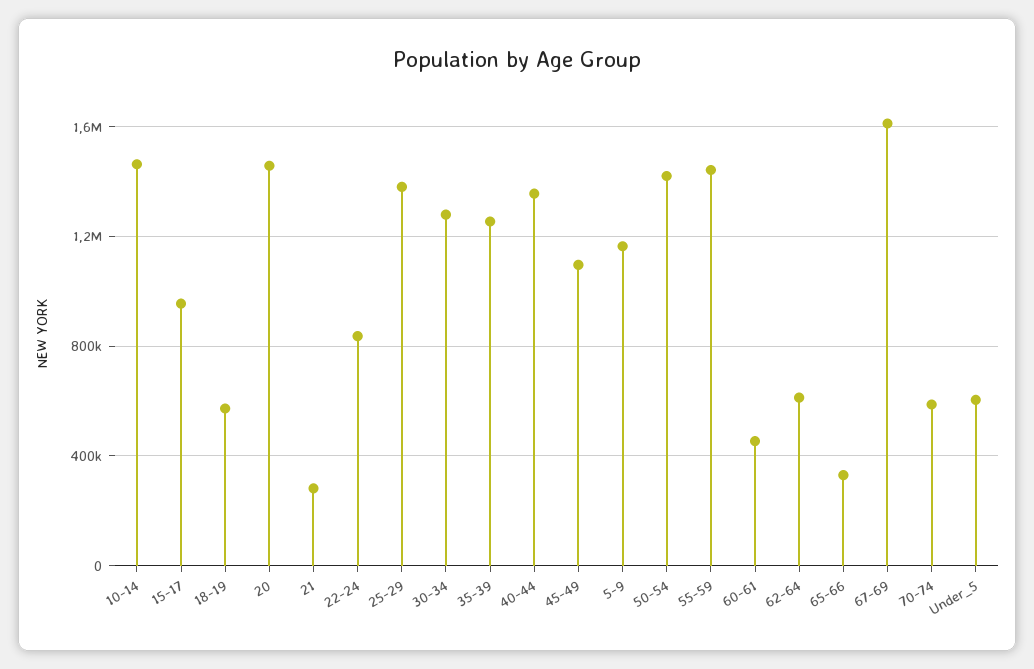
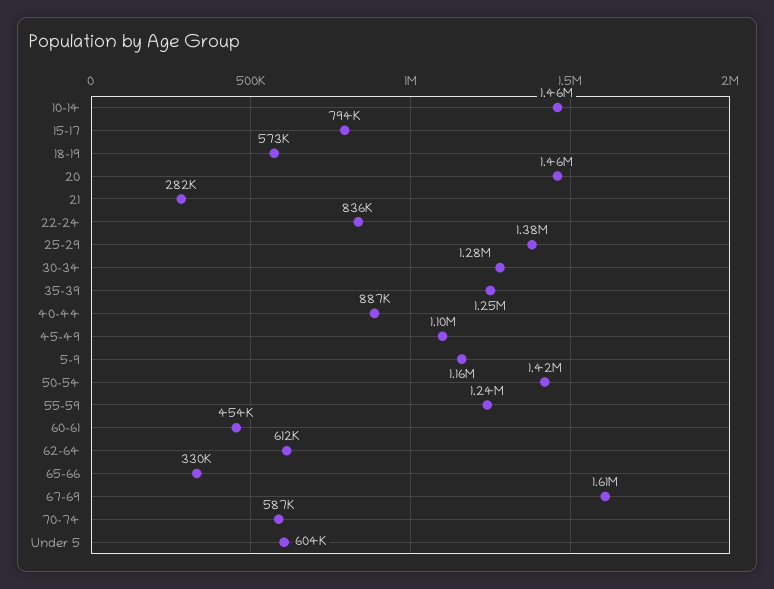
15-17: 950000 -> 794000
40-44: 1350000 -> 887000
55-59: 1450000 -> 1240000

